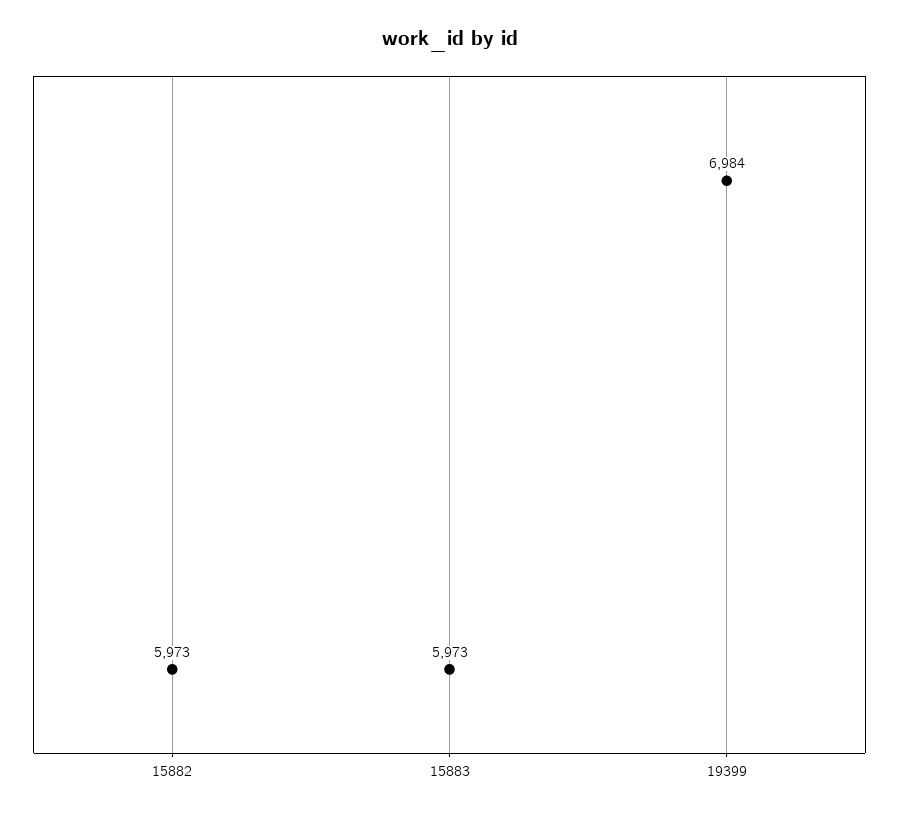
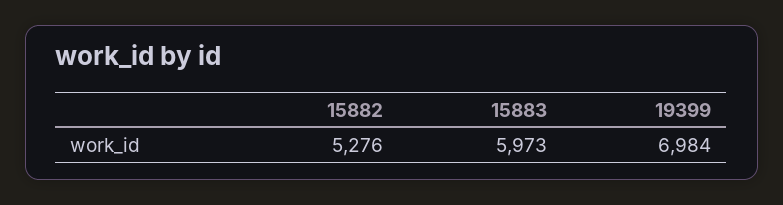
15882: 5973 -> 5276

